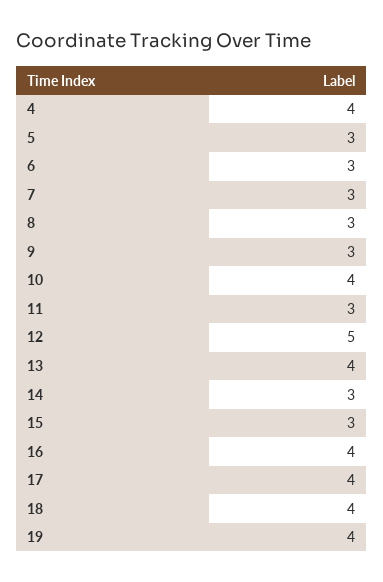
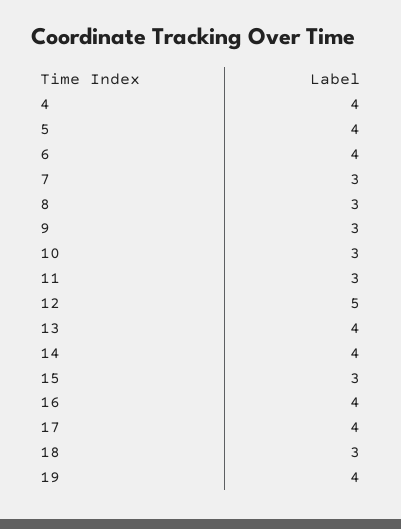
5: 3 -> 4
6: 3 -> 4
10: 4 -> 3
14: 3 -> 4
18: 4 -> 3

